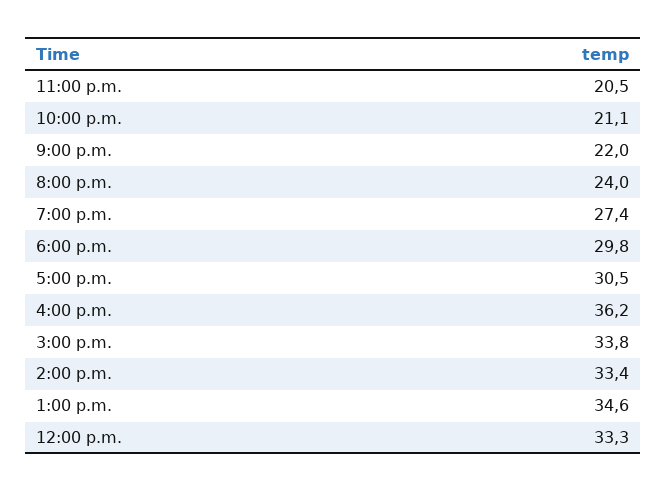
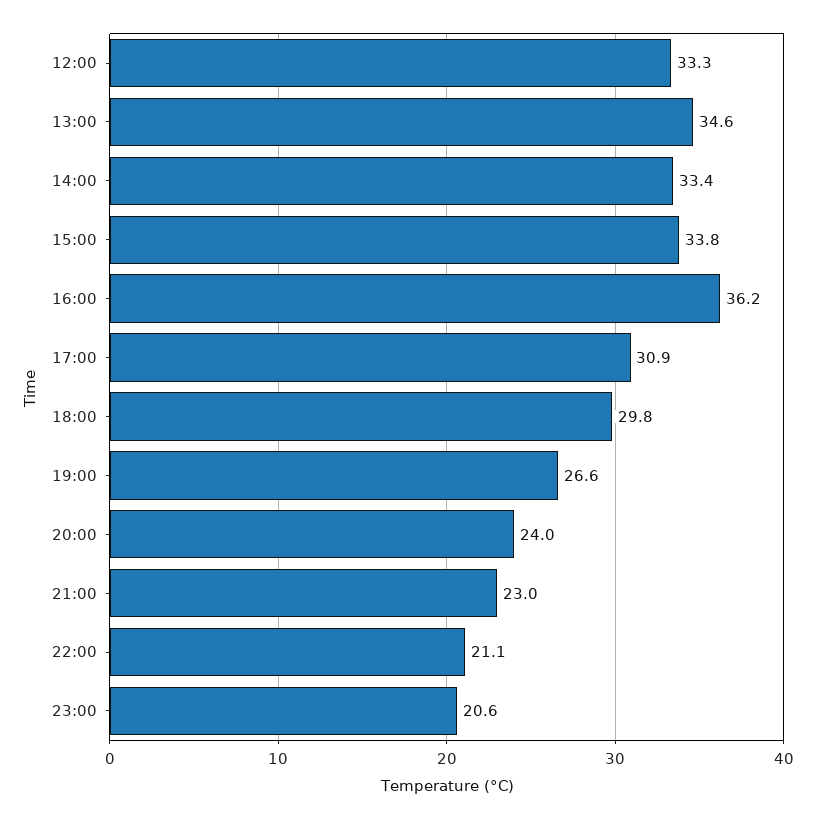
11:00 p.m.: 20.5 -> 20.6
9:00 p.m.: 22 -> 23
7:00 p.m.: 27.4 -> 26.6
5:00 p.m.: 30.5 -> 30.9

